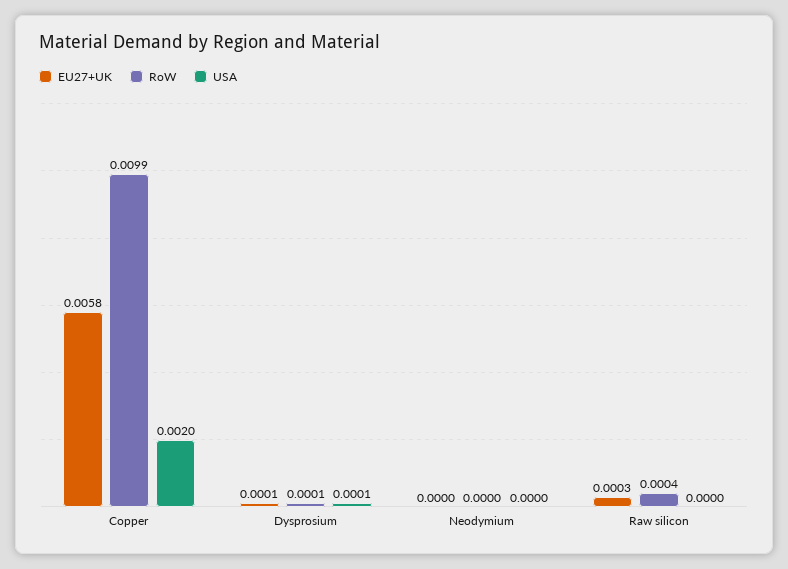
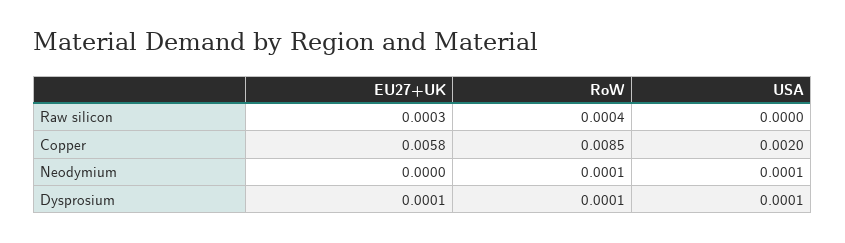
RoW, Copper: 0.0099 -> 0.0085
RoW, Neodymium: 0 -> 0.0001
USA, Neodymium: 0 -> 0.0001

